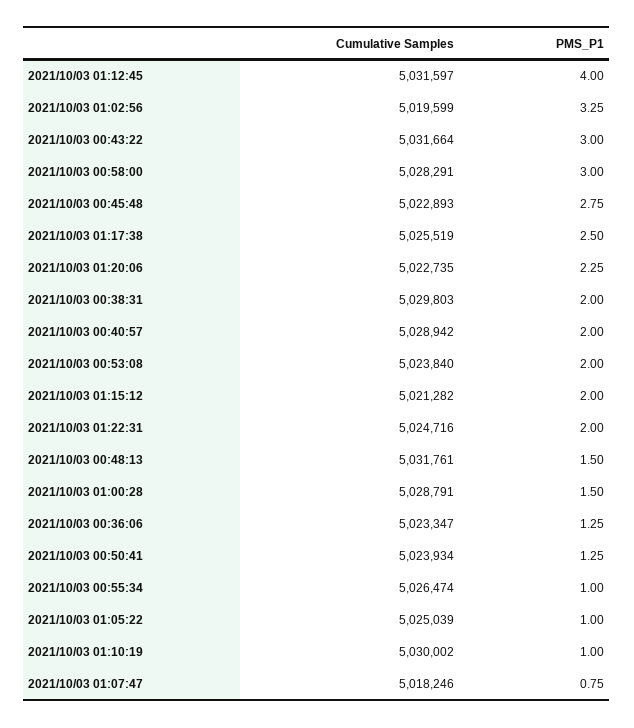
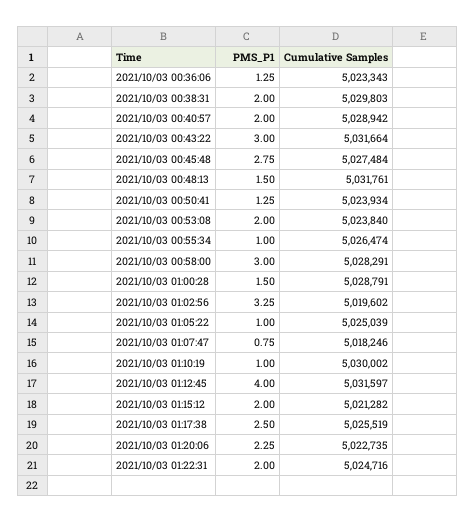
Cumulative Samples, 2021/10/03 01:02:56: 5019599 -> 5019602
Cumulative Samples, 2021/10/03 00:45:48: 5022893 -> 5027484
Cumulative Samples, 2021/10/03 00:36:06: 5023347 -> 5023343

